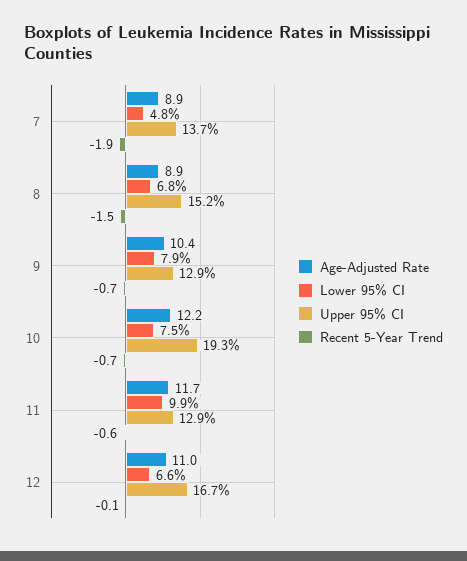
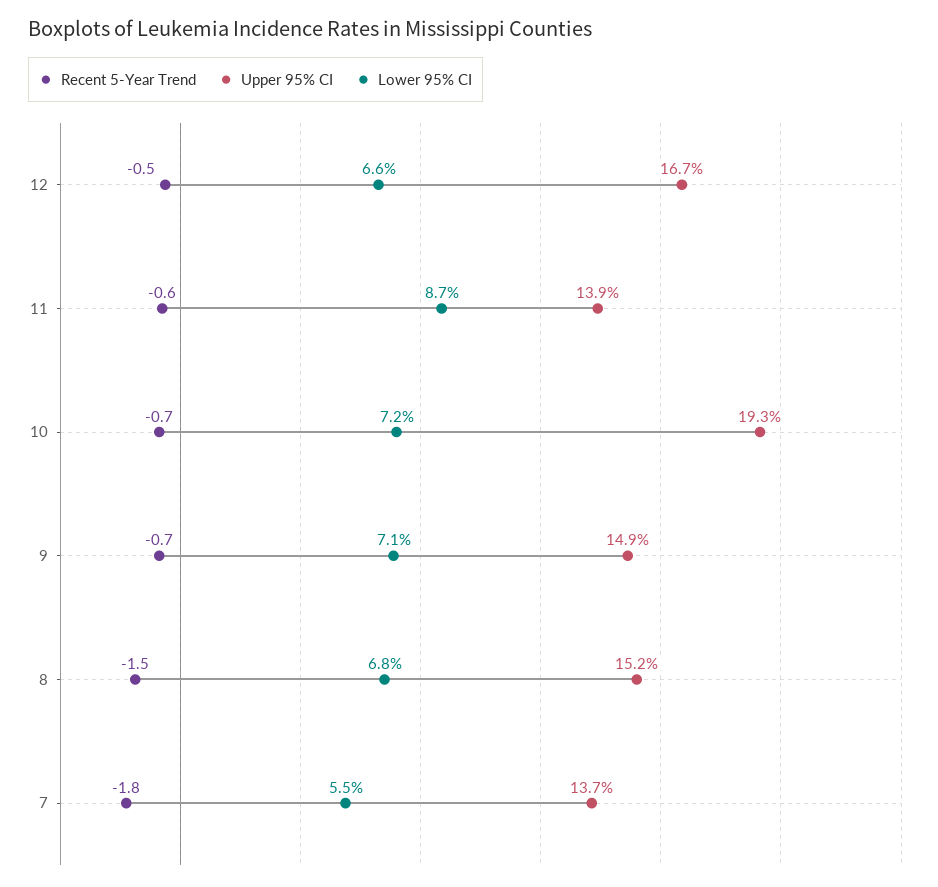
Age-Adjusted Rate, 7: 8.9 -> none
Lower 95% CI, 7: 4.8 -> 5.5
Recent 5-Year Trend, 7: -1.9 -> -1.8
Age-Adjusted Rate, 8: 8.9 -> none
Age-Adjusted Rate, 9: 10.4 -> none
Lower 95% CI, 9: 7.9 -> 7.1
Upper 95% CI, 9: 12.9 -> 14.9
Age-Adjusted Rate, 10: 12.2 -> none
Lower 95% CI, 10: 7.5 -> 7.2
Age-Adjusted Rate, 11: 11.7 -> none
Lower 95% CI, 11: 9.9 -> 8.7
Upper 95% CI, 11: 12.9 -> 13.9
Age-Adjusted Rate, 12: 11 -> none
Recent 5-Year Trend, 12: -0.1 -> -0.5

